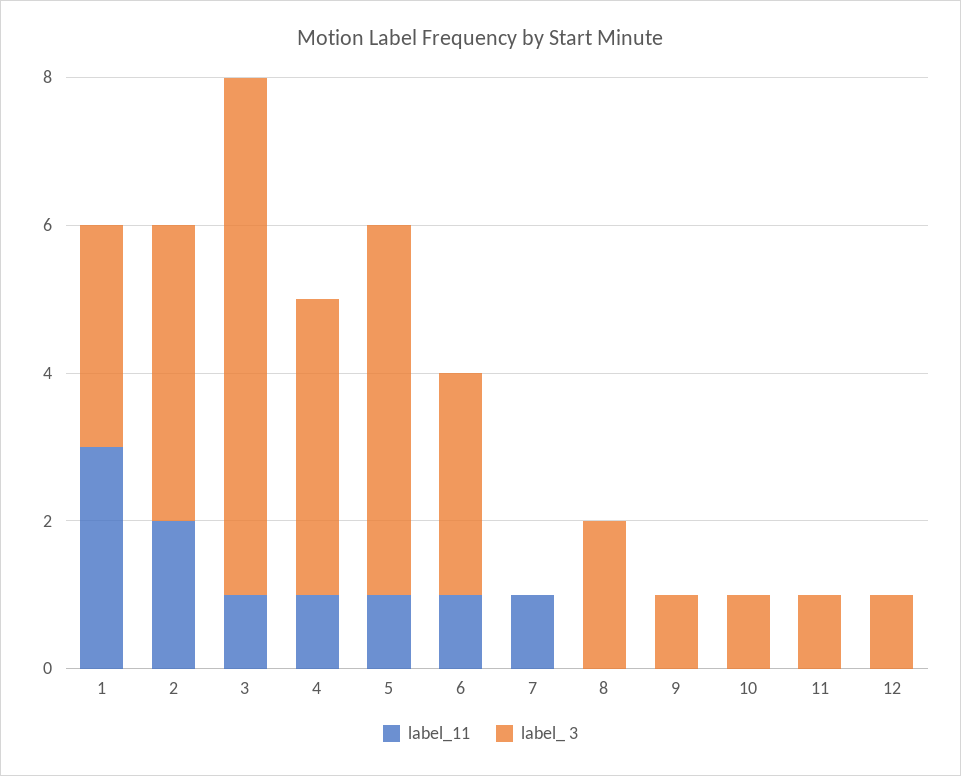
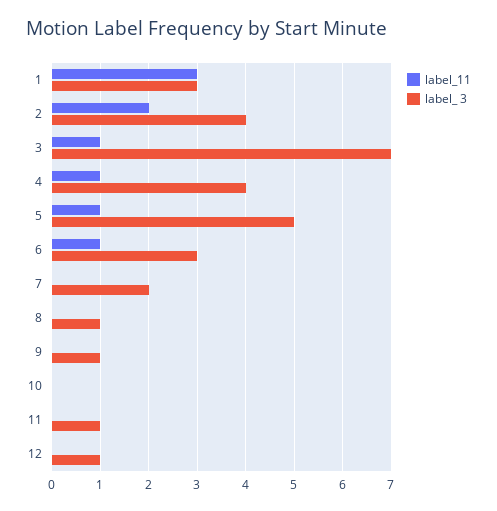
label_11, 7: 1 -> 0
label_ 3, 7: 0 -> 2
label_ 3, 8: 2 -> 1
label_ 3, 10: 1 -> 0

